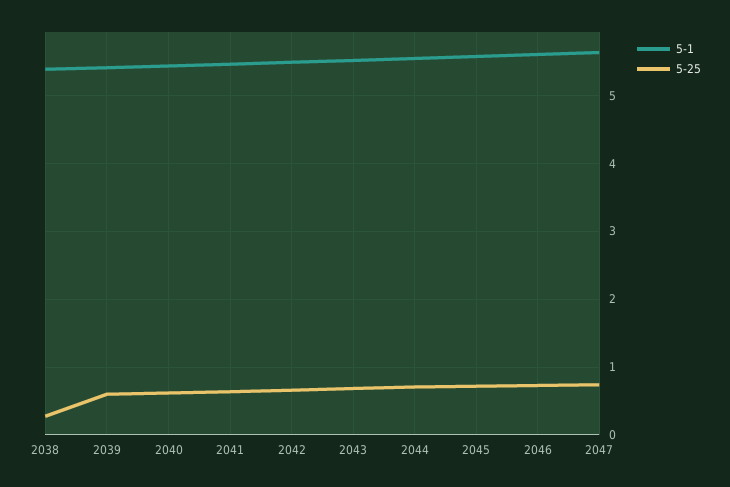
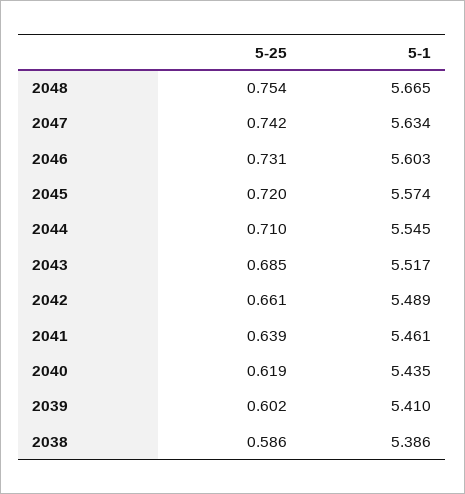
5-25, 2038: 0.3 -> 0.586
5-25, 2048: none -> 0.754
5-1, 2048: none -> 5.665

